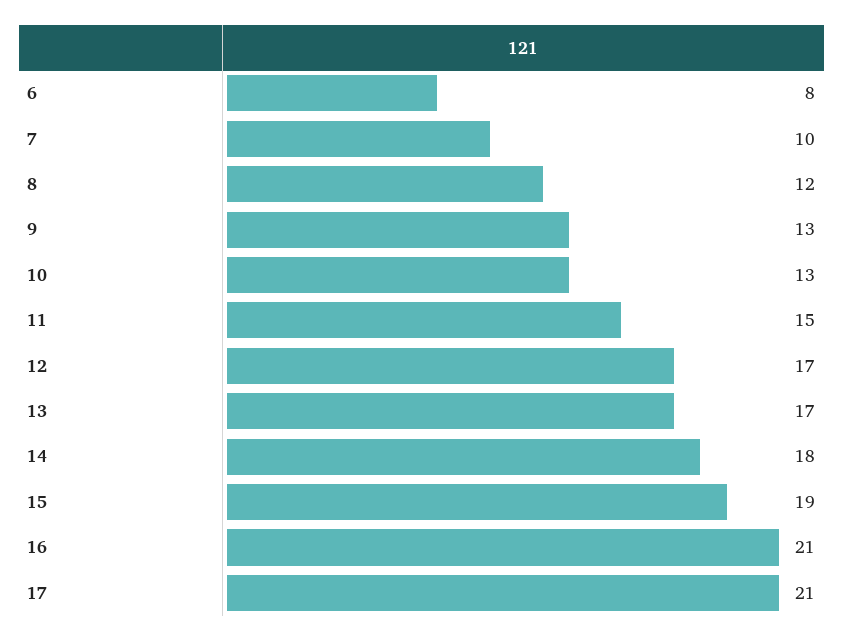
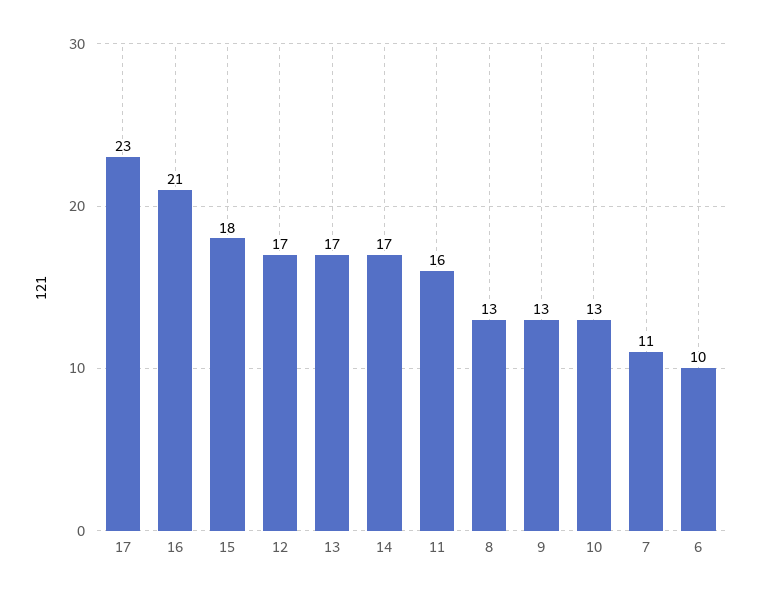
6: 8 -> 10
7: 10 -> 11
8: 12 -> 13
11: 15 -> 16
14: 18 -> 17
15: 19 -> 18
17: 21 -> 23

